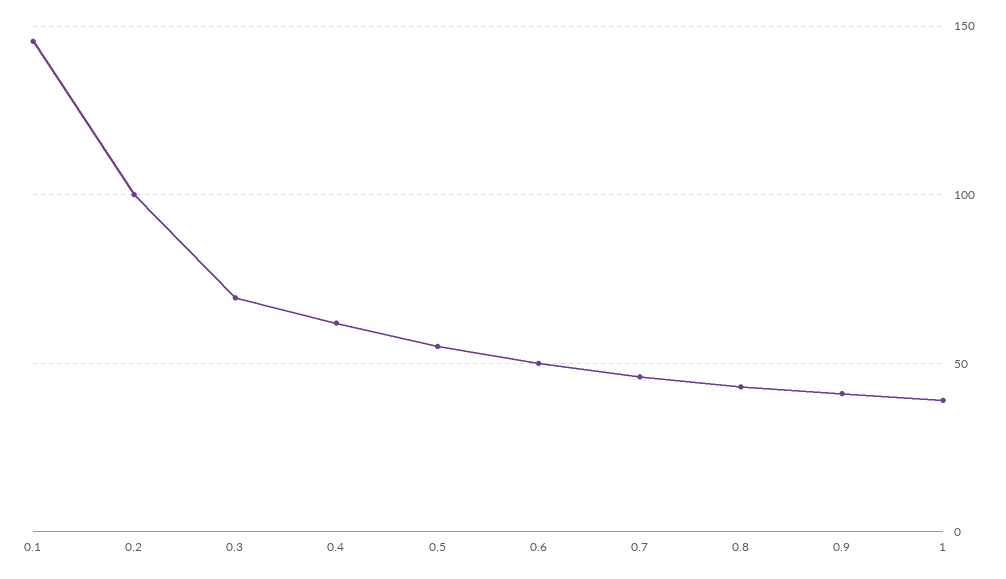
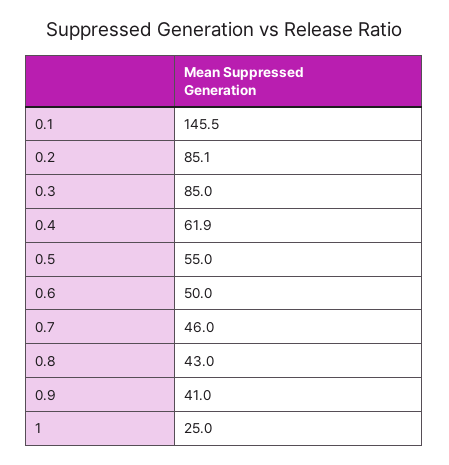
0.2: 100 -> 85.1
0.3: 70 -> 85
1: 40 -> 25

